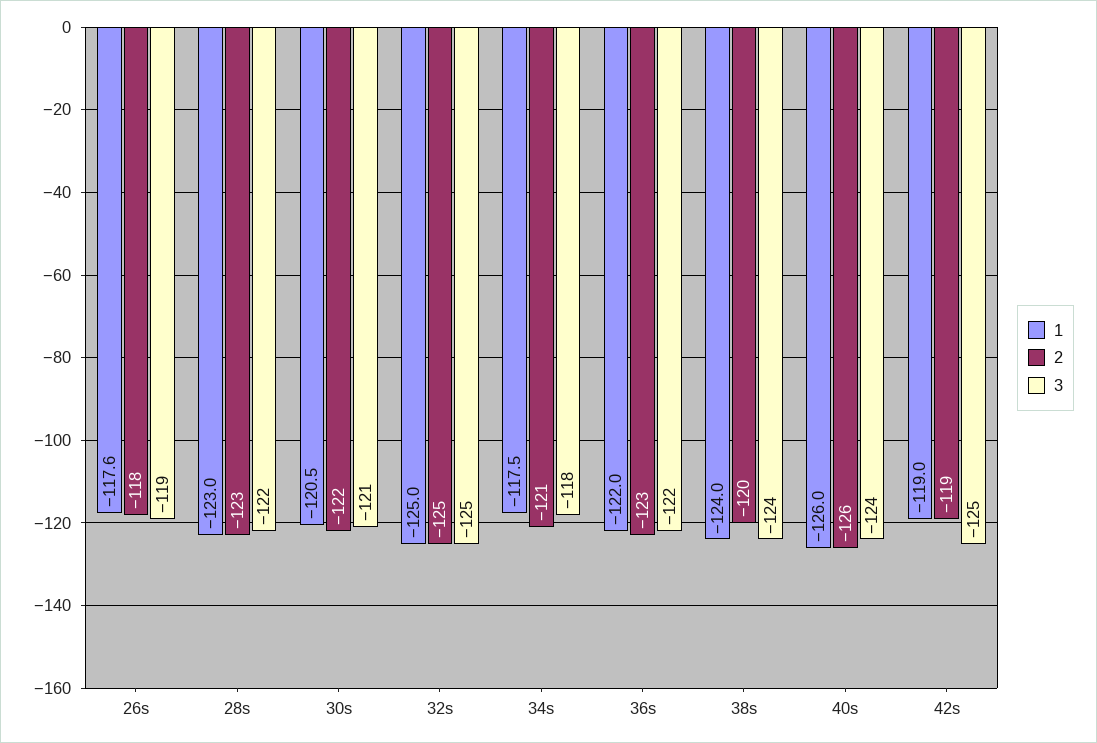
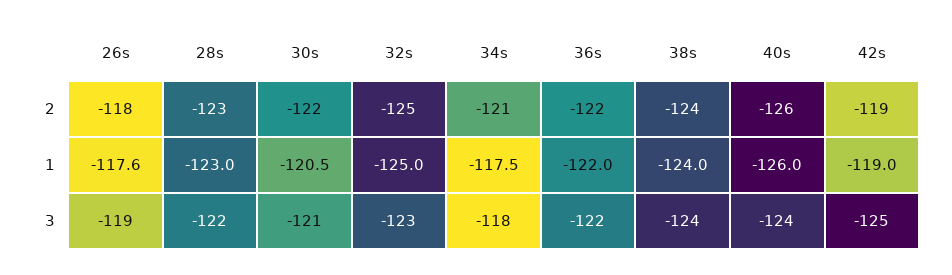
3, 32s: -125 -> -123
2, 36s: -123 -> -122
2, 38s: -120 -> -124

